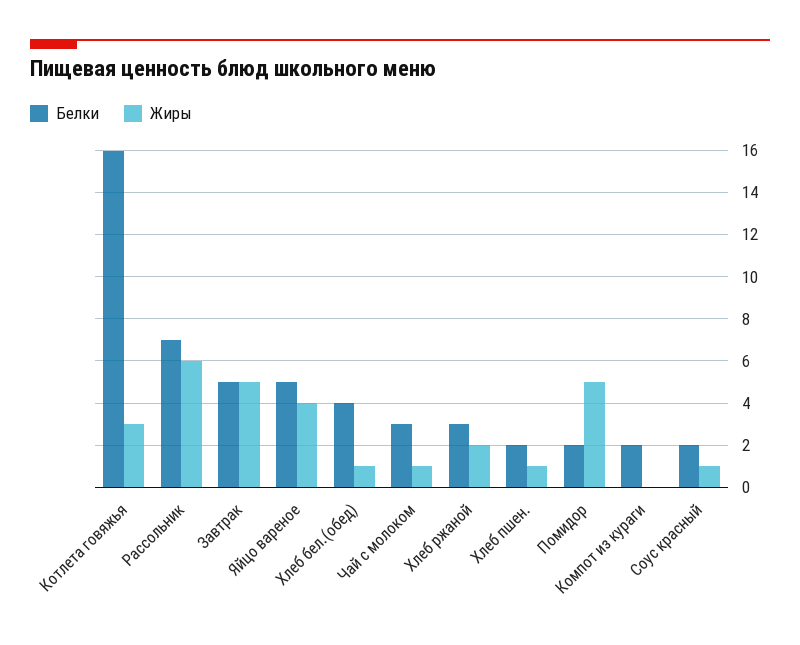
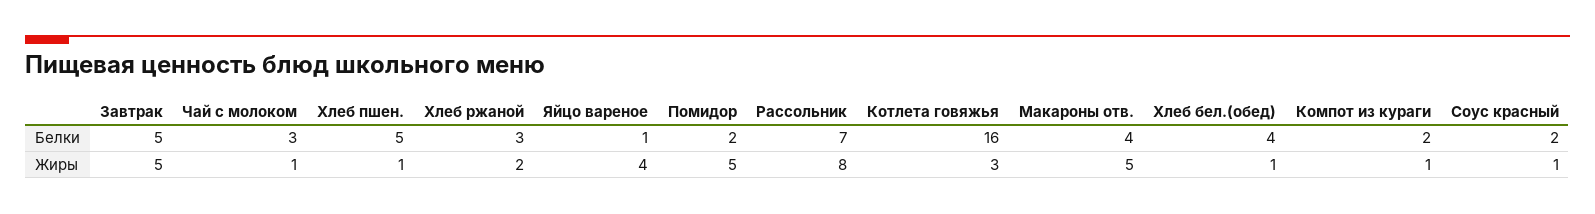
Жиры, Рассольник: 6 -> 8
Белки, Яйцо вареное: 5 -> 1
Белки, Хлеб пшен.: 2 -> 5
Жиры, Компот из кураги: 0 -> 1
Белки, Макароны отв.: none -> 4
Жиры, Макароны отв.: none -> 5

